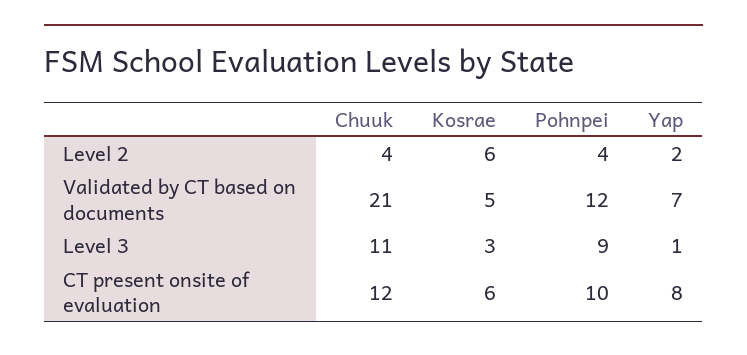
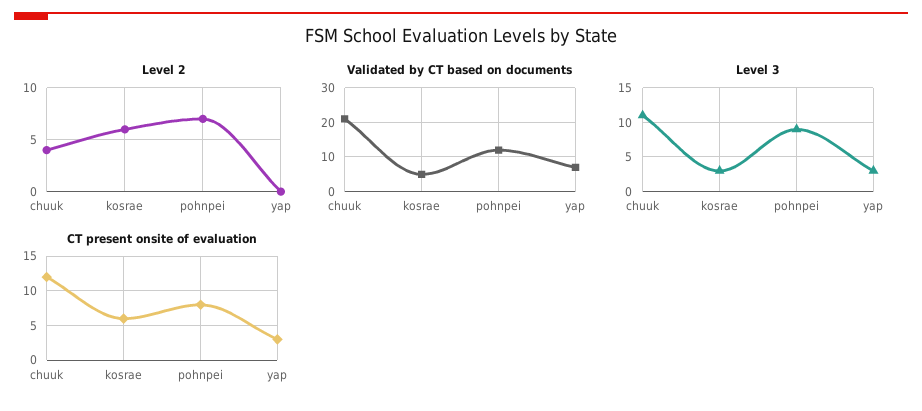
Level 2, Pohnpei: 4 -> 7
Level 2, Yap: 2 -> 0
Level 3, Yap: 1 -> 3
CT present onsite of evaluation, Pohnpei: 10 -> 8
CT present onsite of evaluation, Yap: 8 -> 3

